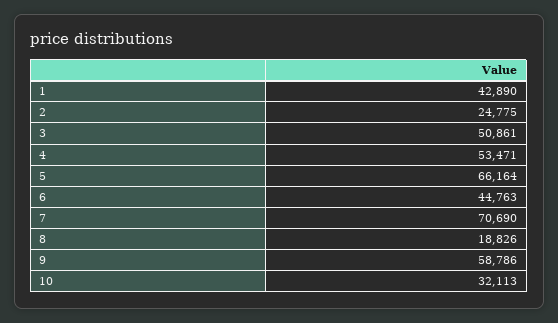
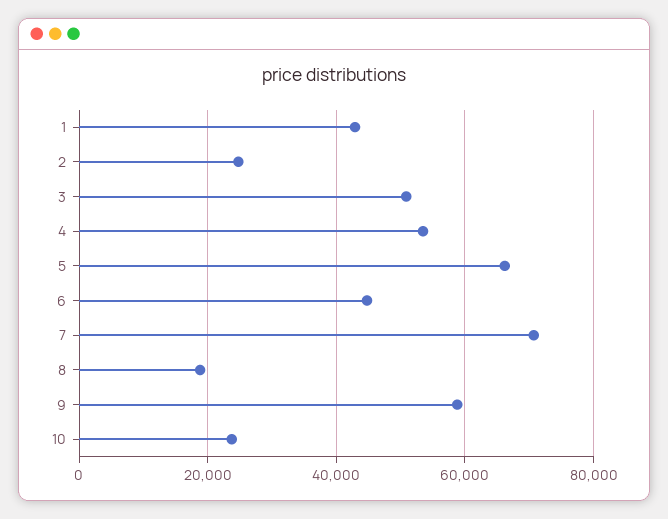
10: 32113 -> 24000

